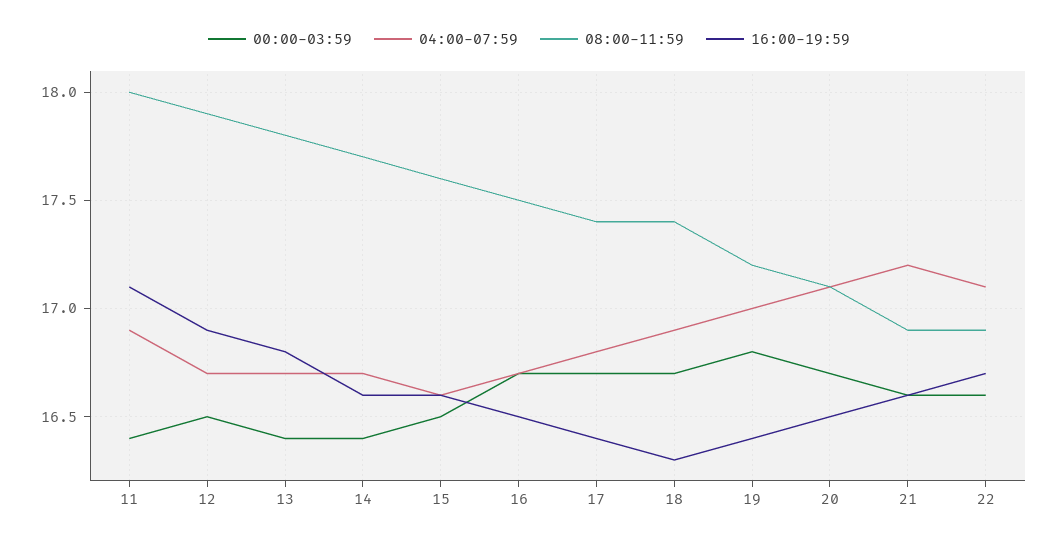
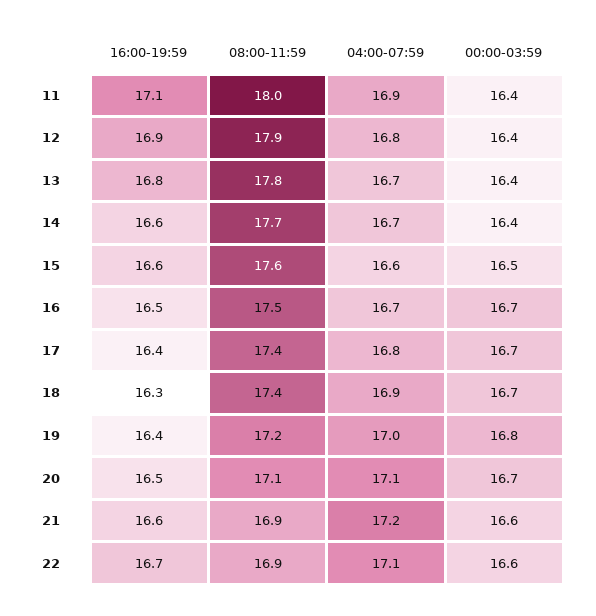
00:00-03:59, 12: 16.5 -> 16.4
04:00-07:59, 12: 16.7 -> 16.8

